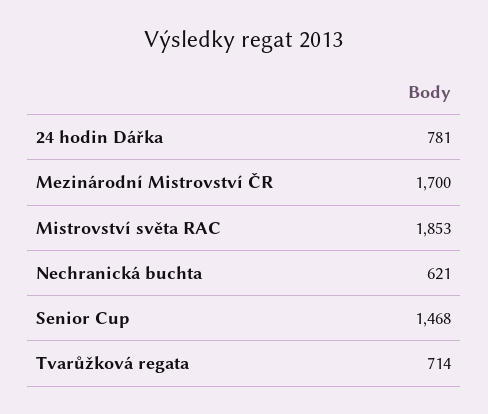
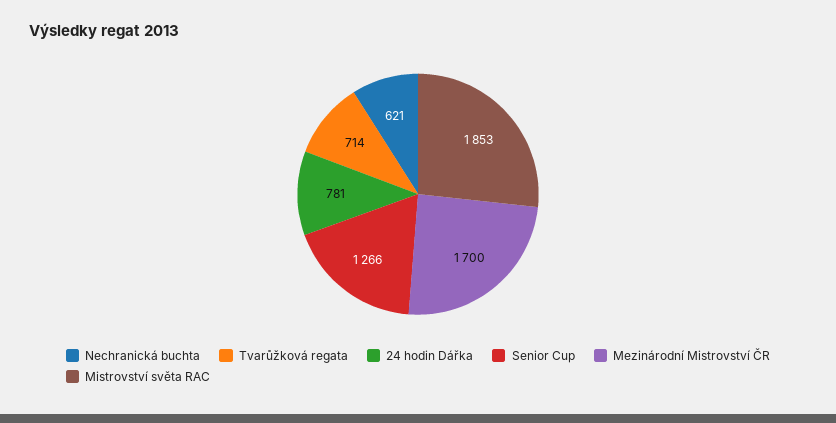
Senior Cup: 1468 -> 1266

